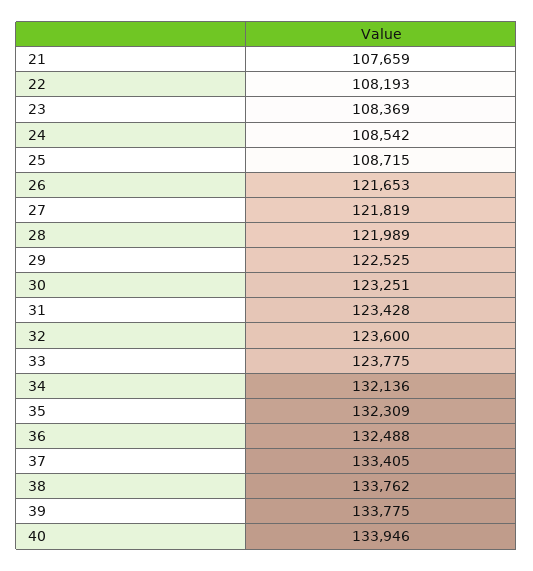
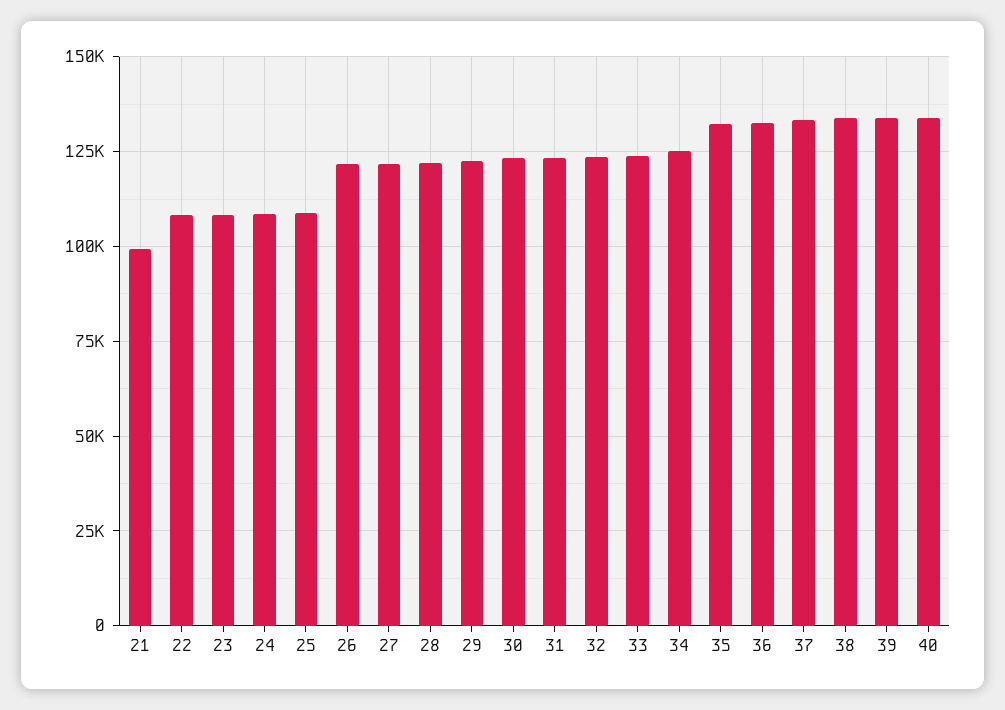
21: 107659 -> 100000
34: 132136 -> 125000

